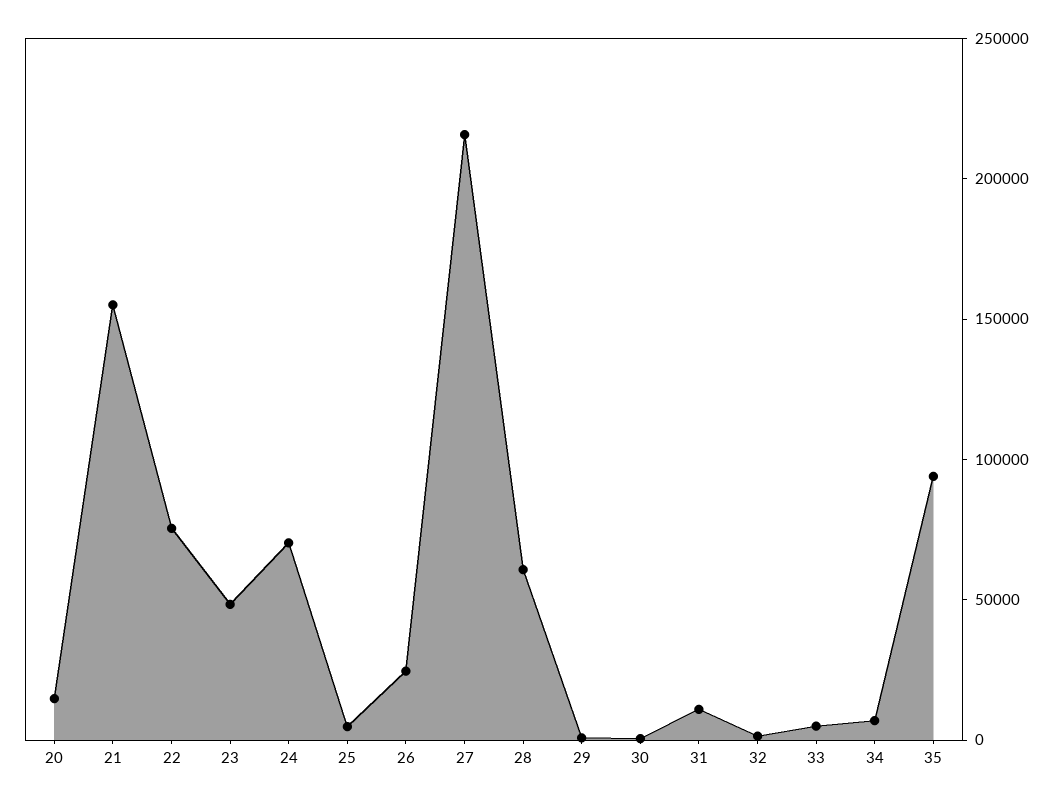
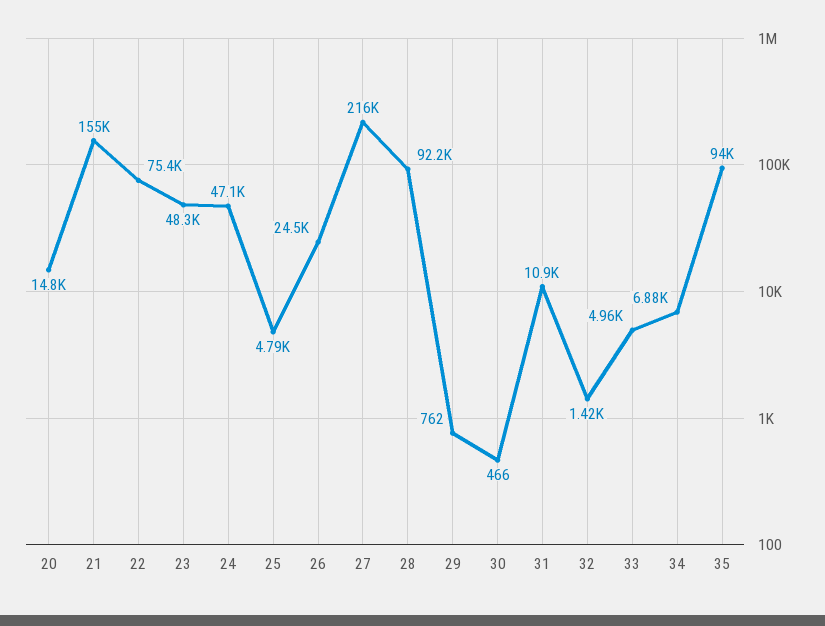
24: 70000 -> 47100
28: 60000 -> 92200

